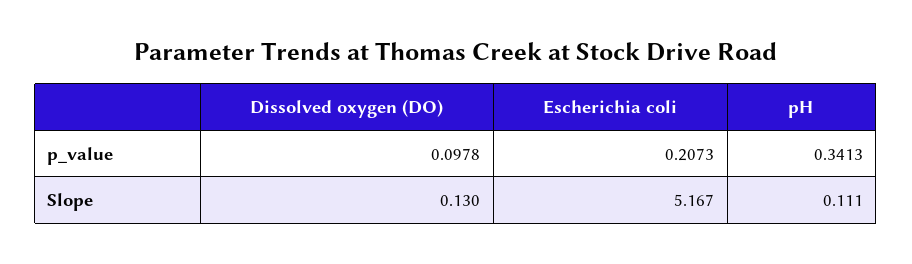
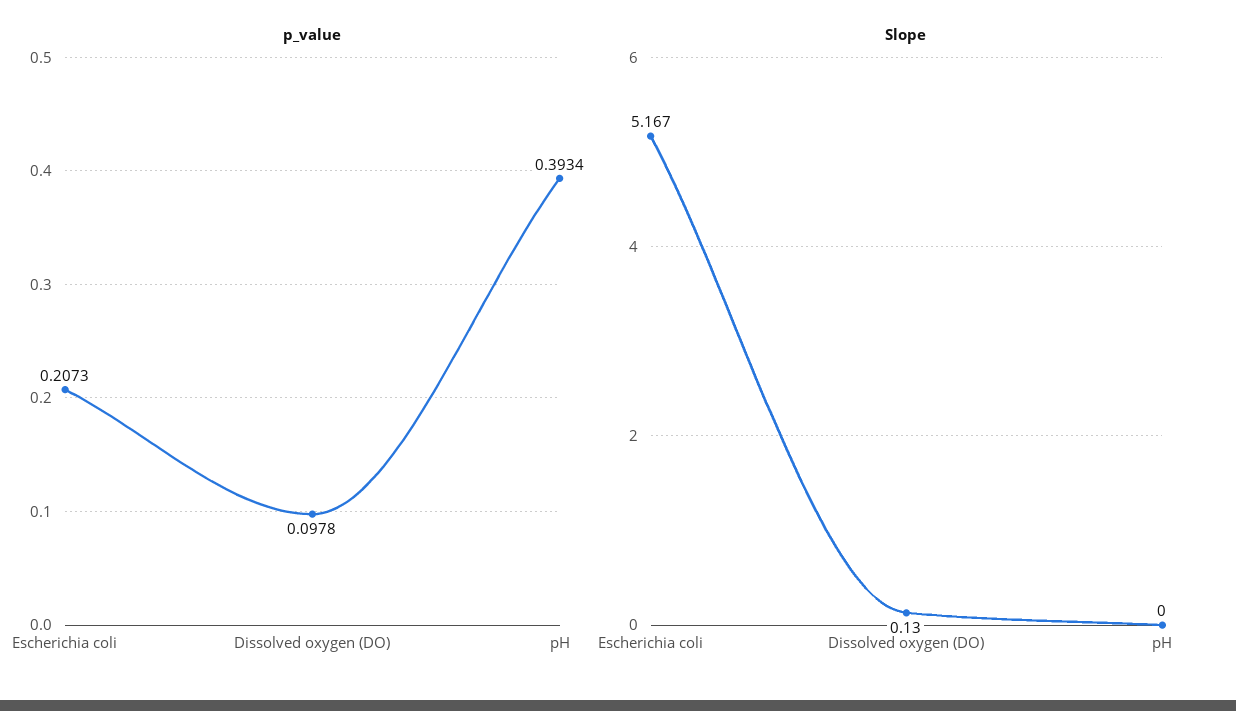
p_value, pH: 0.3413 -> 0.3934
Slope, pH: 0.111 -> 0

